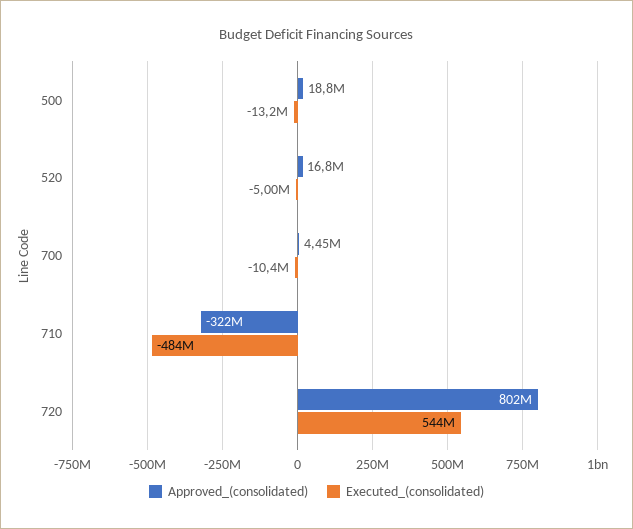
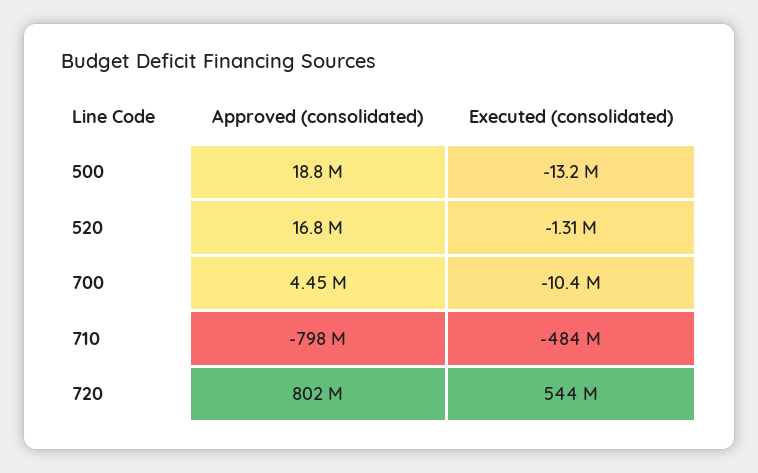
Executed_(consolidated), 520: -5000000 -> -1310000
Approved_(consolidated), 710: -322000000 -> -798000000

